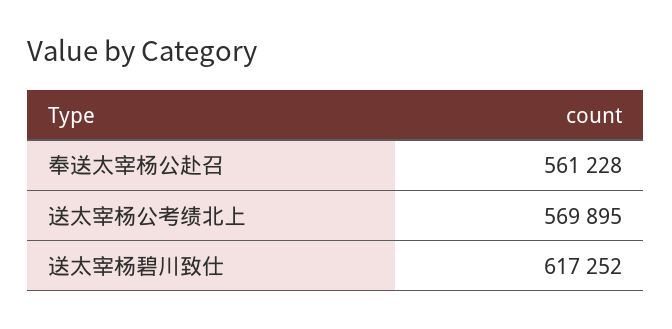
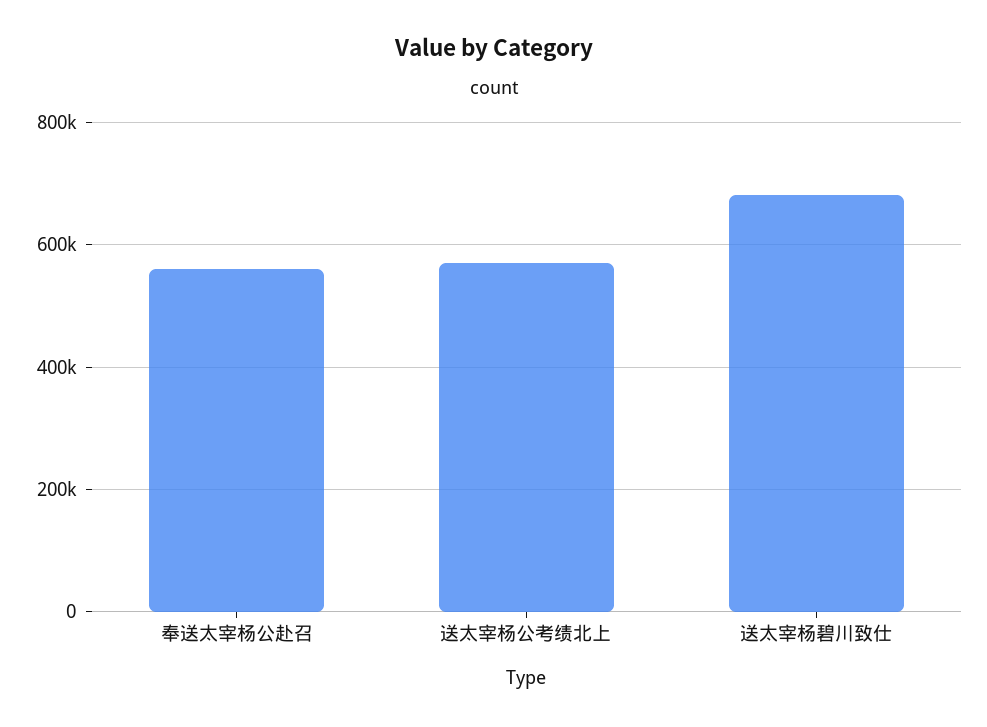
送太宰杨碧川致仕: 617252 -> 680000

